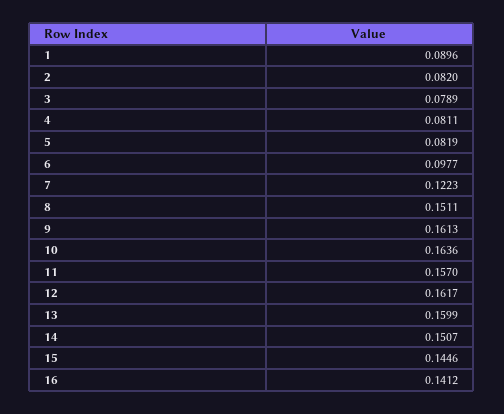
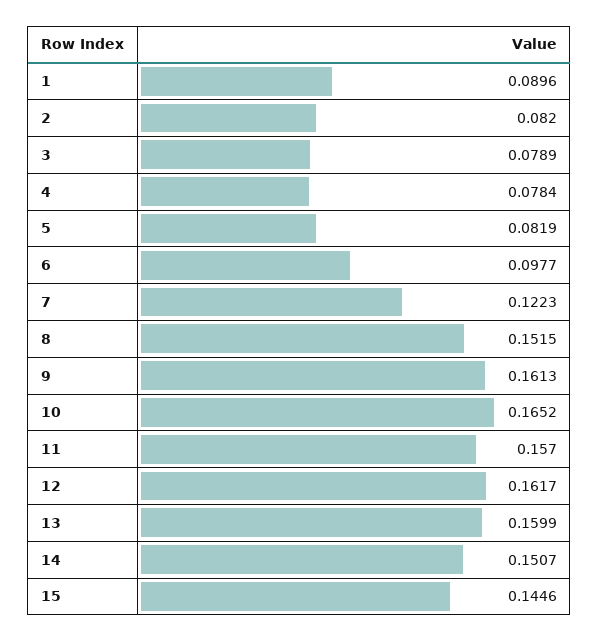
4: 0.0811 -> 0.0784
8: 0.1511 -> 0.1515
10: 0.1636 -> 0.1652
16: 0.1412 -> none

